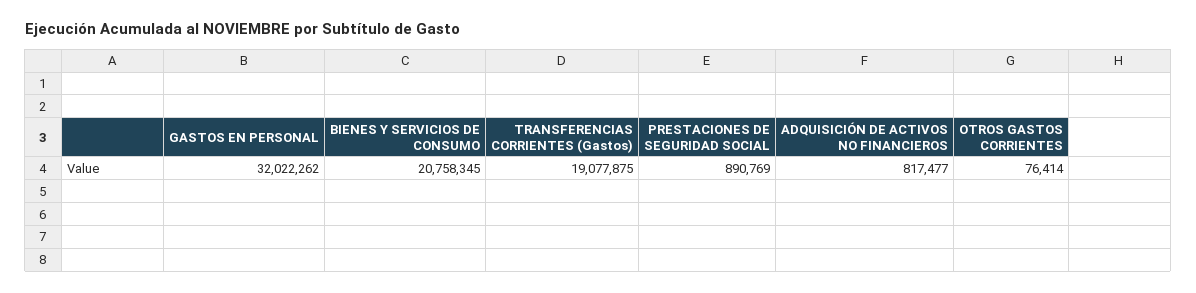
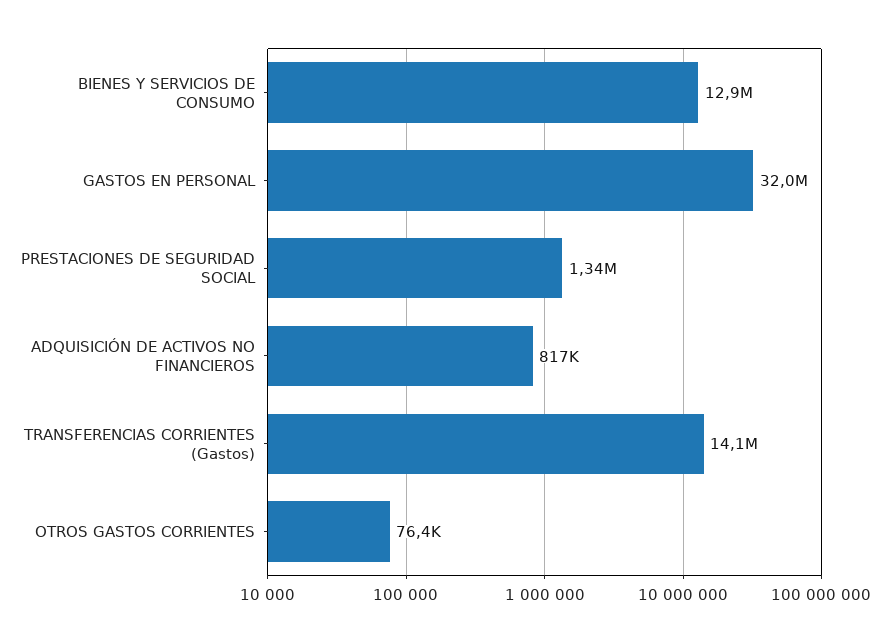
BIENES Y SERVICIOS DE CONSUMO: 20758345 -> 12900000
TRANSFERENCIAS CORRIENTES (Gastos): 19077875 -> 14100000
PRESTACIONES DE SEGURIDAD SOCIAL: 890769 -> 1340000

